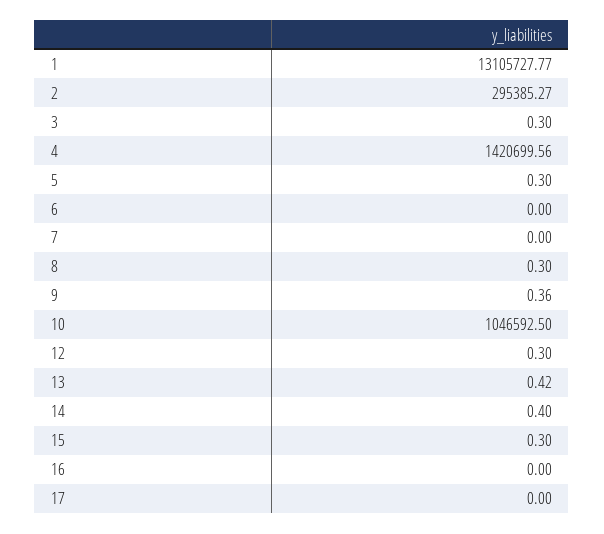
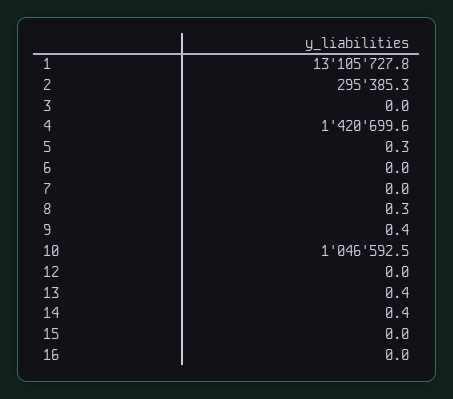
3: 0.3 -> 0
12: 0.3 -> 0
15: 0.3 -> 0
17: 0 -> none

